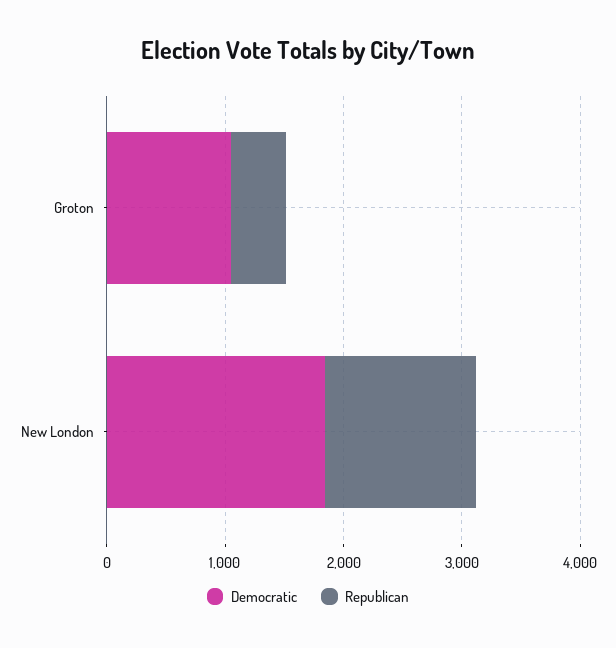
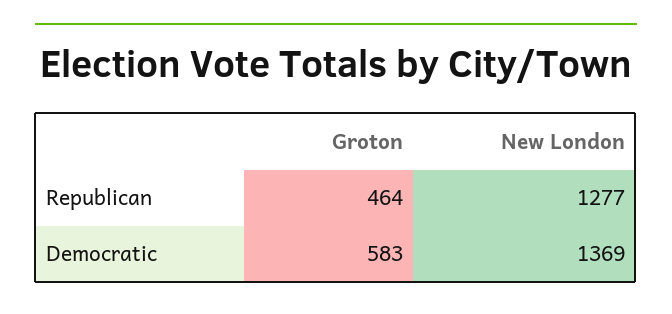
Democratic, Groton: 1000 -> 583
Democratic, New London: 1800 -> 1369

